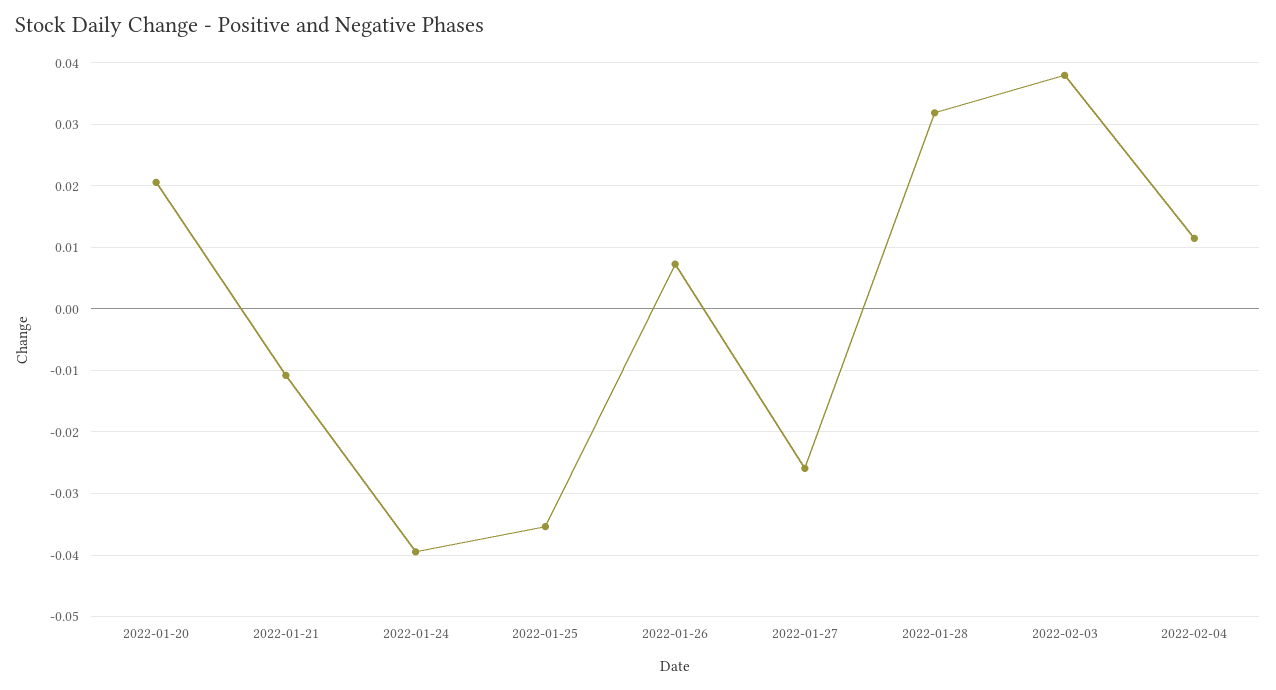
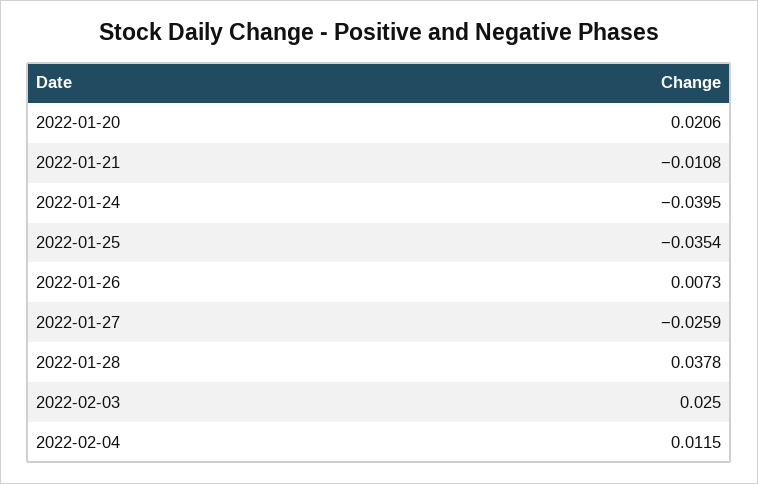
2022-01-28: 0.032 -> 0.0378
2022-02-03: 0.038 -> 0.025

